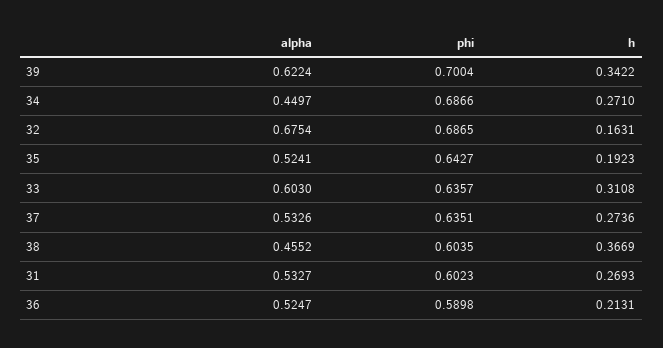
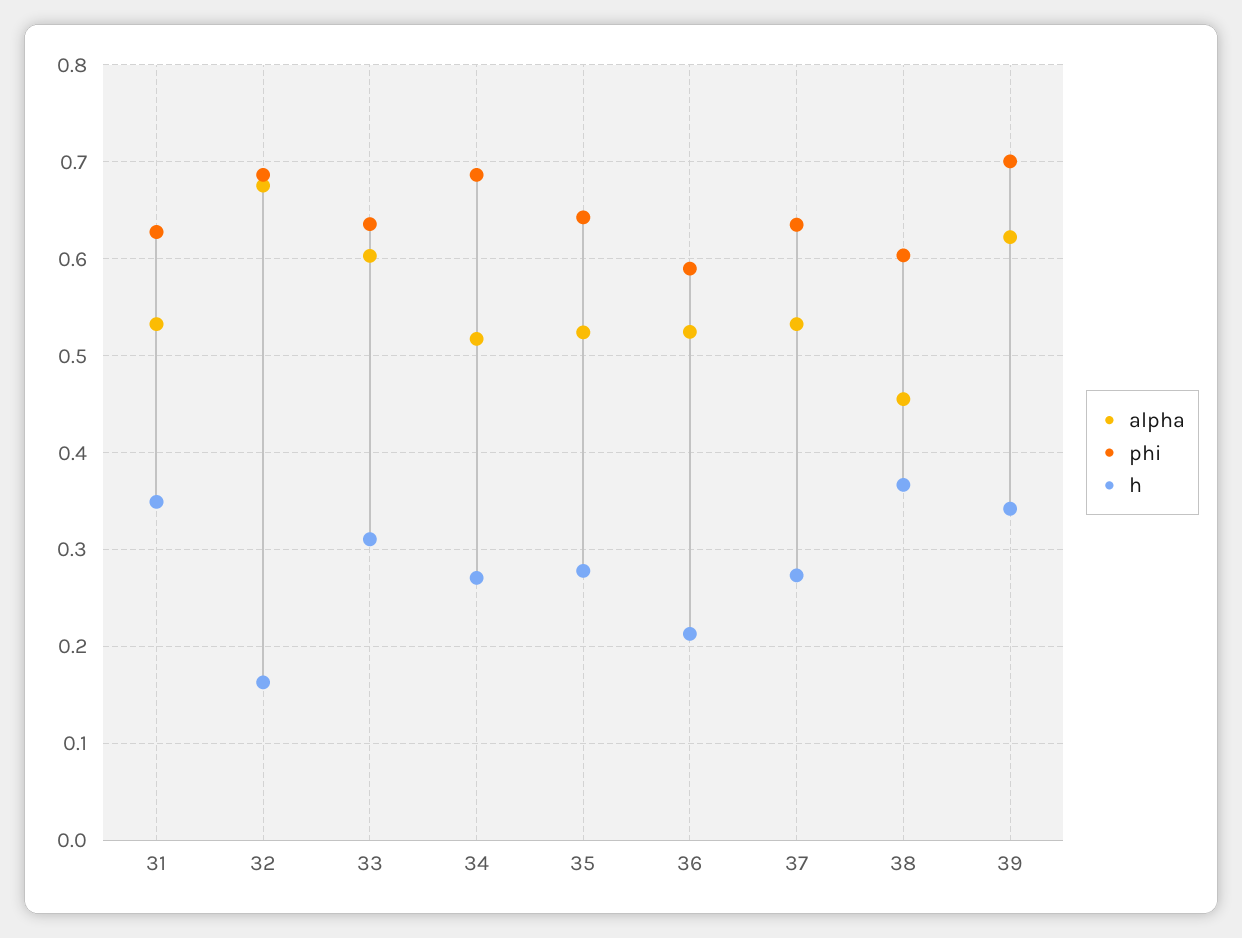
alpha, 34: 0.4497 -> 0.52
h, 35: 0.1923 -> 0.28
phi, 31: 0.6023 -> 0.63
h, 31: 0.2693 -> 0.35

